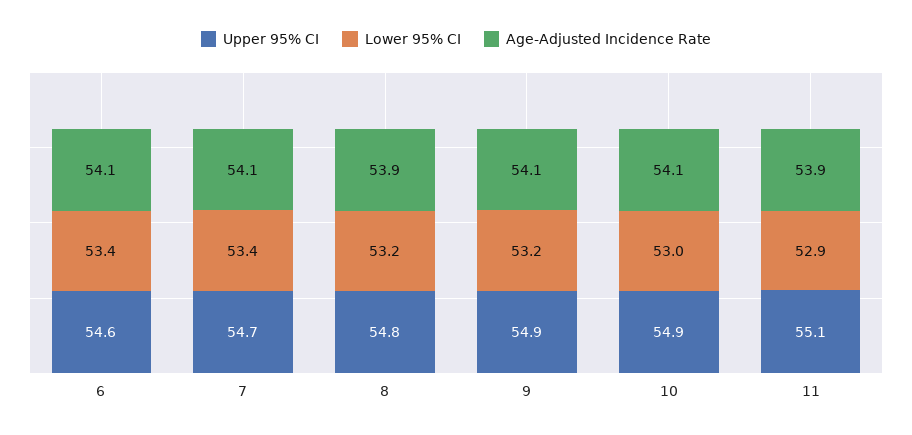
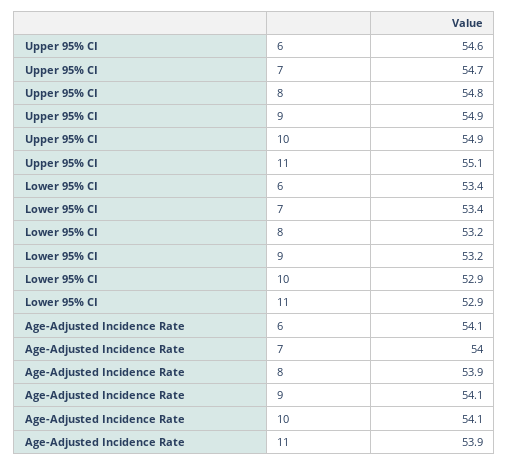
Age-Adjusted Incidence Rate, 7: 54.1 -> 54
Lower 95% CI, 10: 53 -> 52.9

